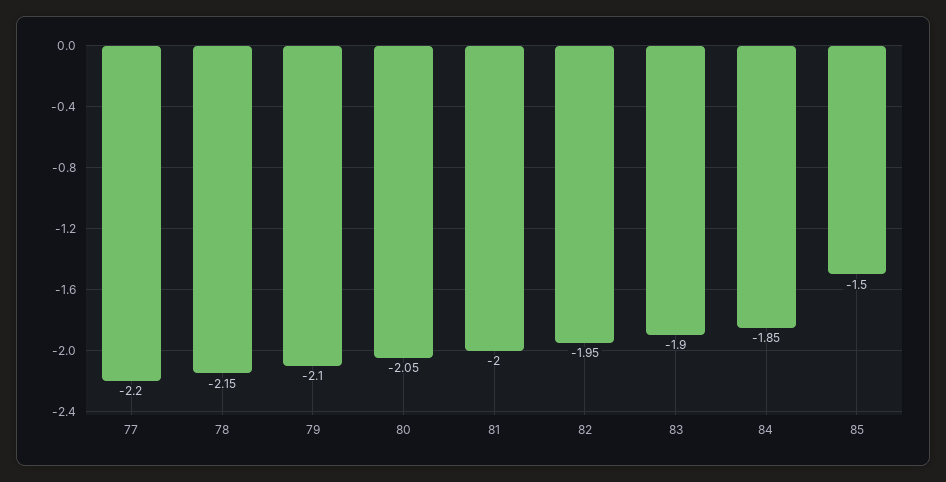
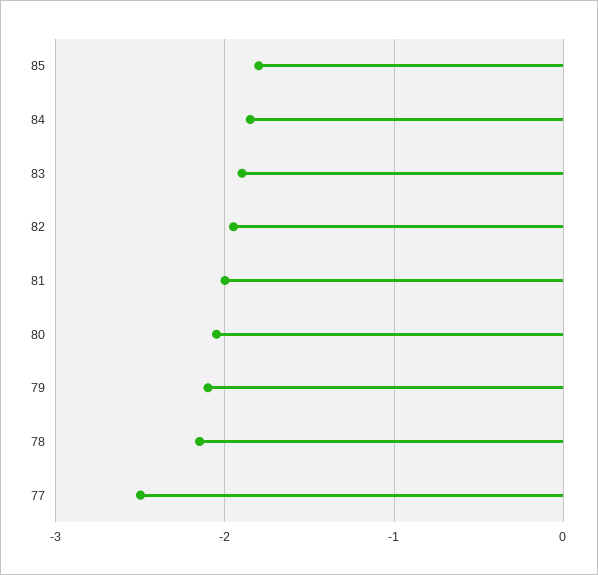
77: -2.2 -> -2.5
85: -1.5 -> -1.8

